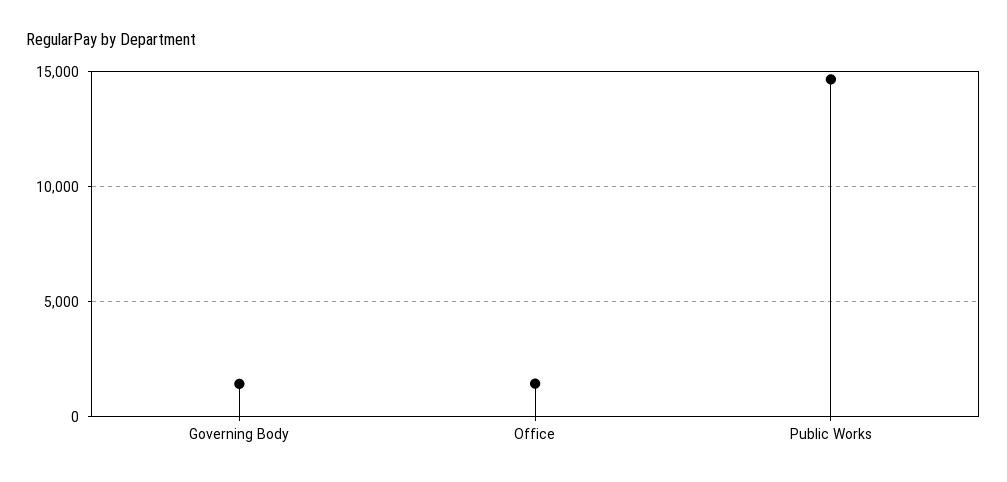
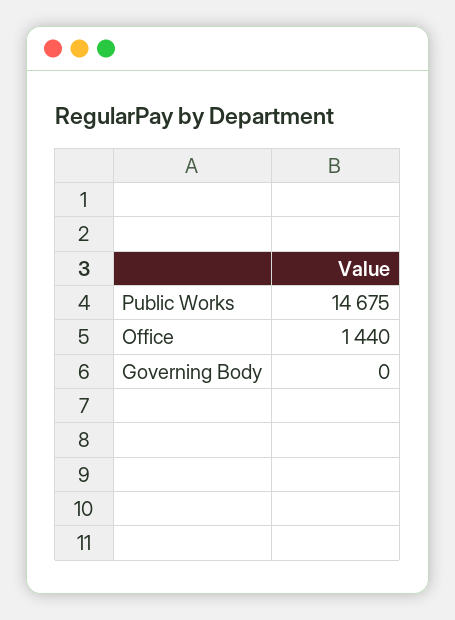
Governing Body: 1500 -> 0

